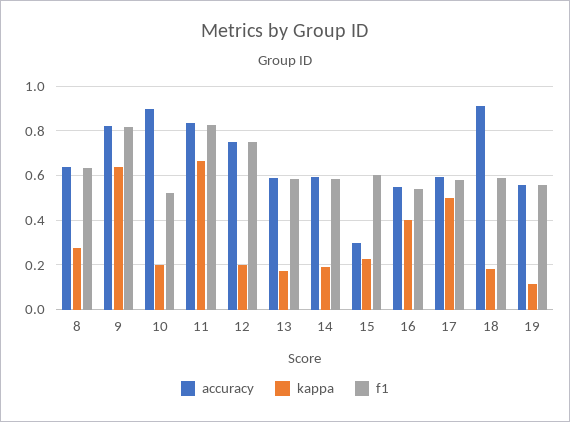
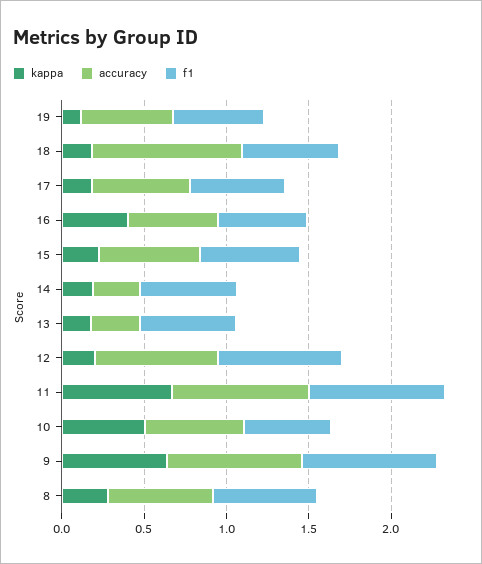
accuracy, 10: 0.9 -> 0.6
kappa, 10: 0.2 -> 0.5
accuracy, 13: 0.6 -> 0.3
accuracy, 14: 0.6 -> 0.3
accuracy, 15: 0.3 -> 0.6
kappa, 17: 0.5 -> 0.2

